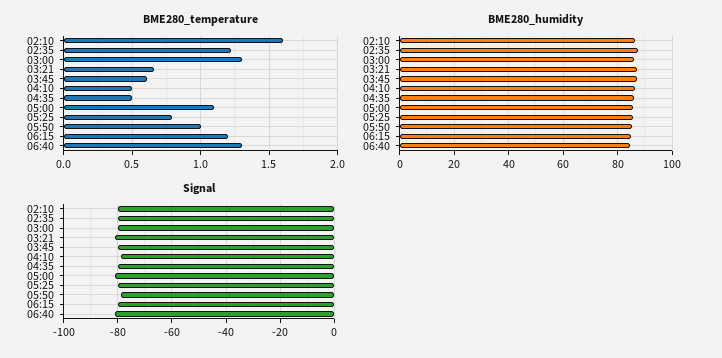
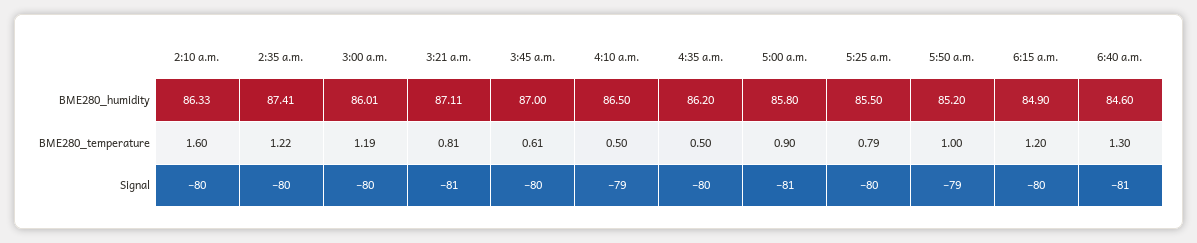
BME280_temperature, 03:00: 1.3 -> 1.19
BME280_temperature, 03:21: 0.65 -> 0.81
BME280_temperature, 05:00: 1.1 -> 0.9

